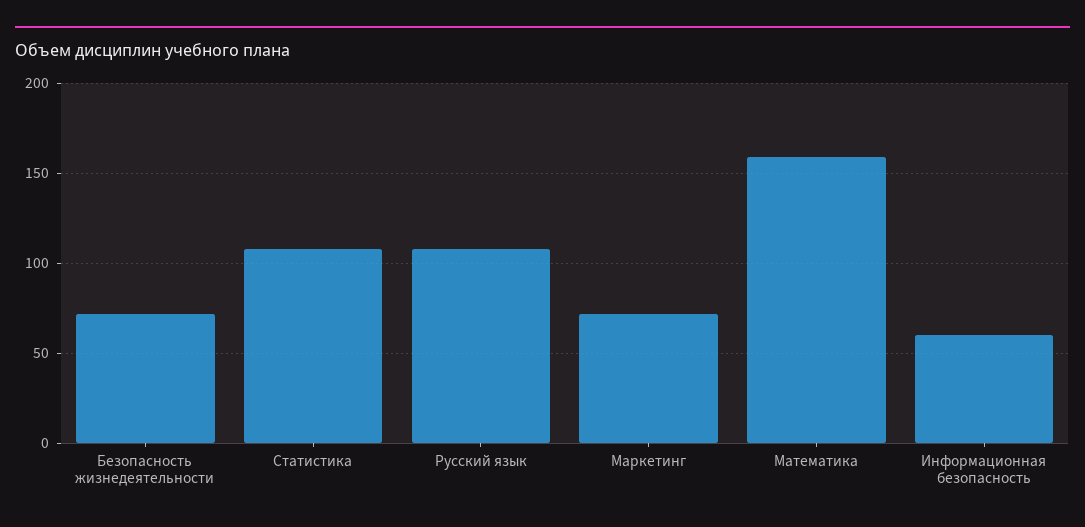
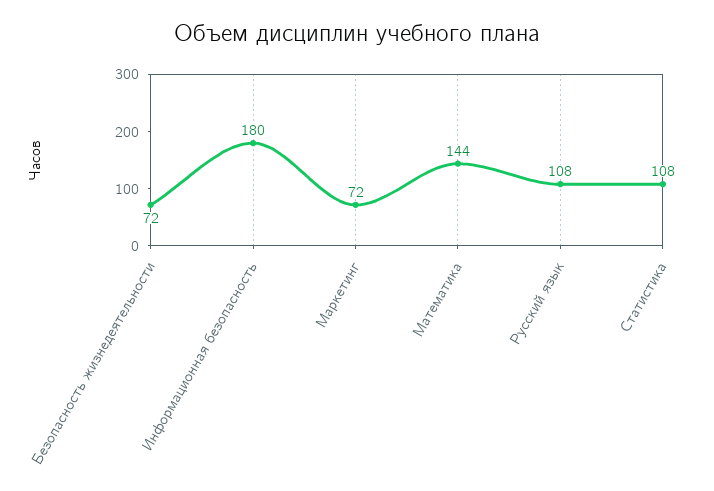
Математика: 160 -> 144
Информационная безопасность: 60 -> 180

